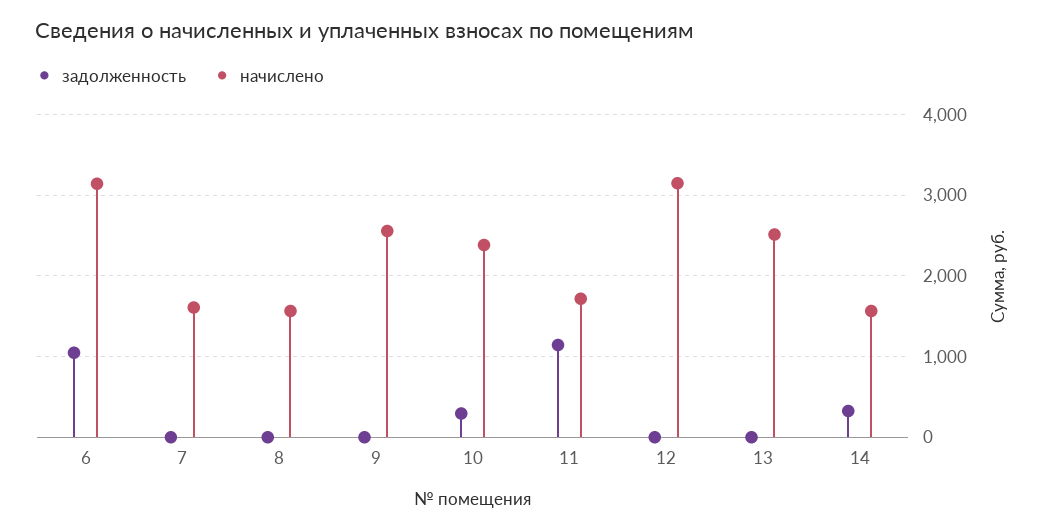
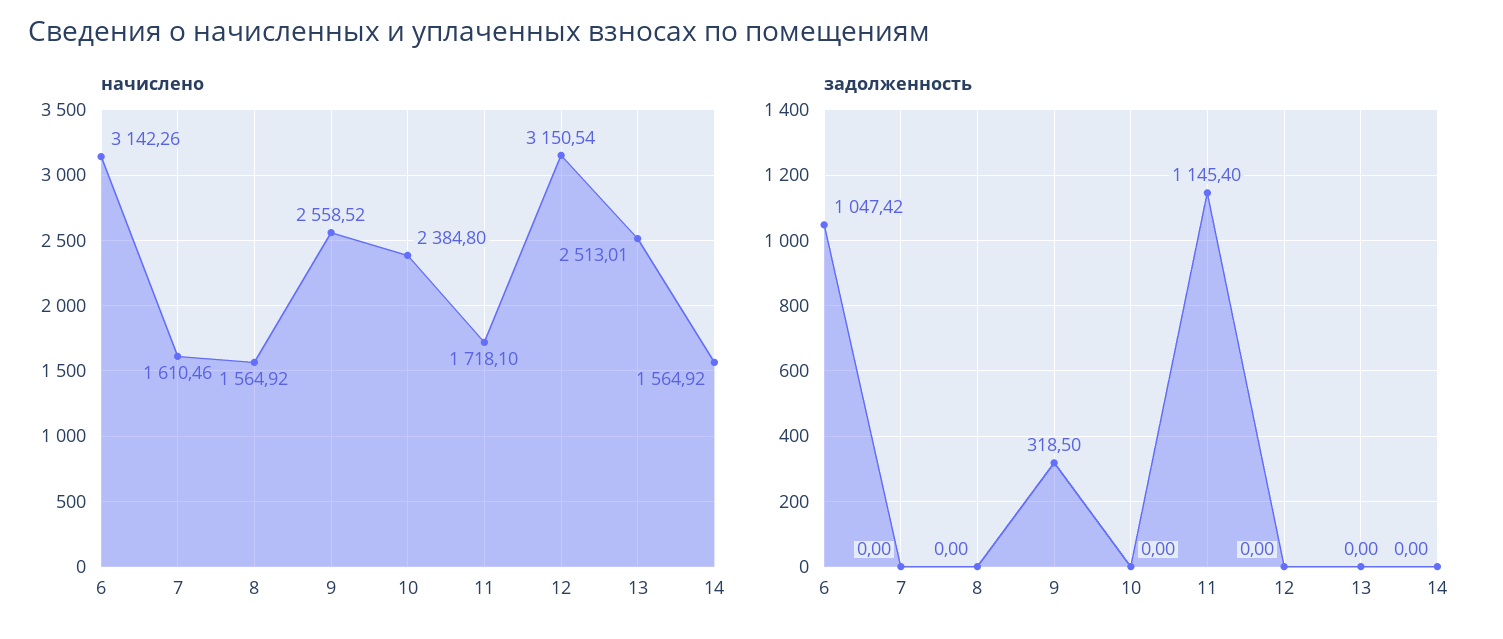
задолженность, 9: 0 -> 318.5
задолженность, 10: 300 -> 0
задолженность, 14: 300 -> 0

